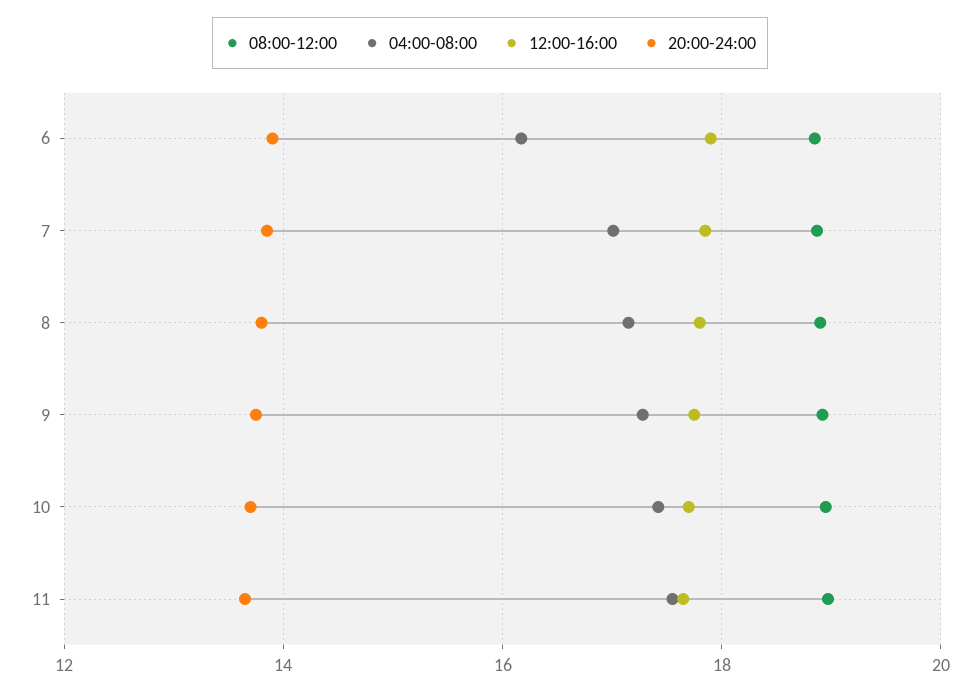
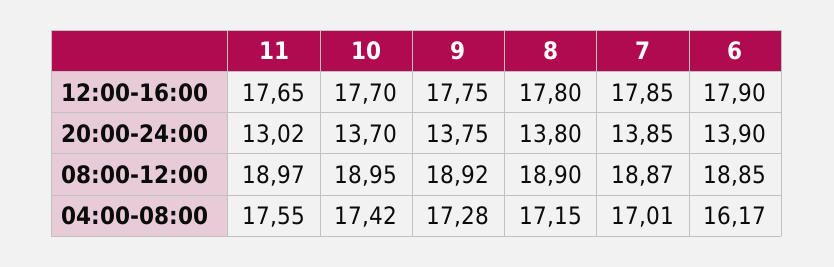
20:00-24:00, 11: 13.6 -> 13.02

